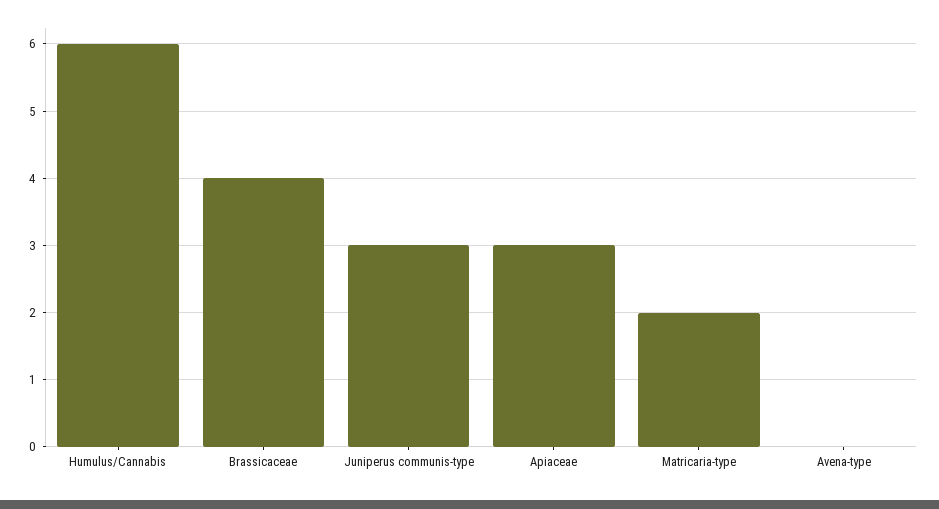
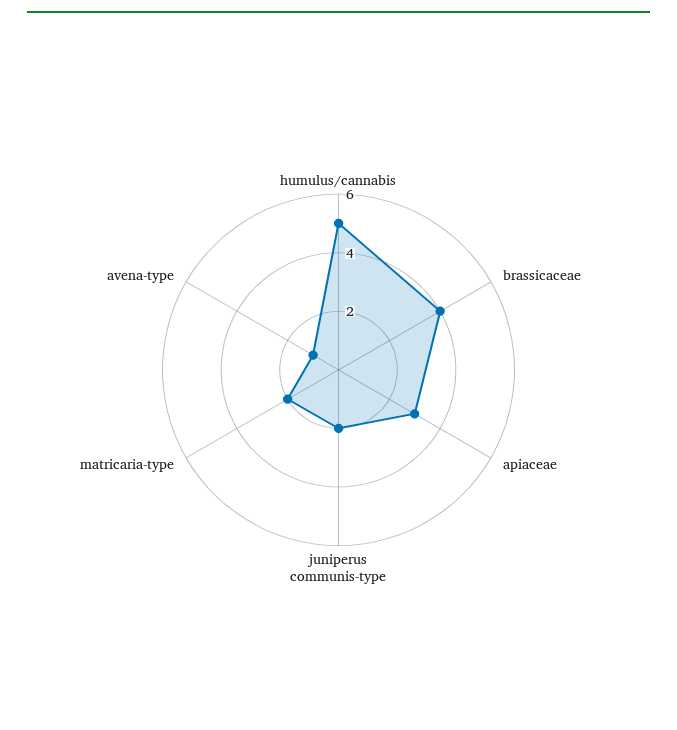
Humulus/Cannabis: 6 -> 5
Juniperus communis-type: 3 -> 2
Avena-type: 0 -> 1

